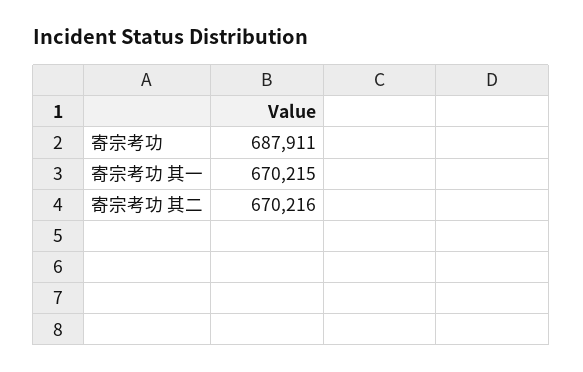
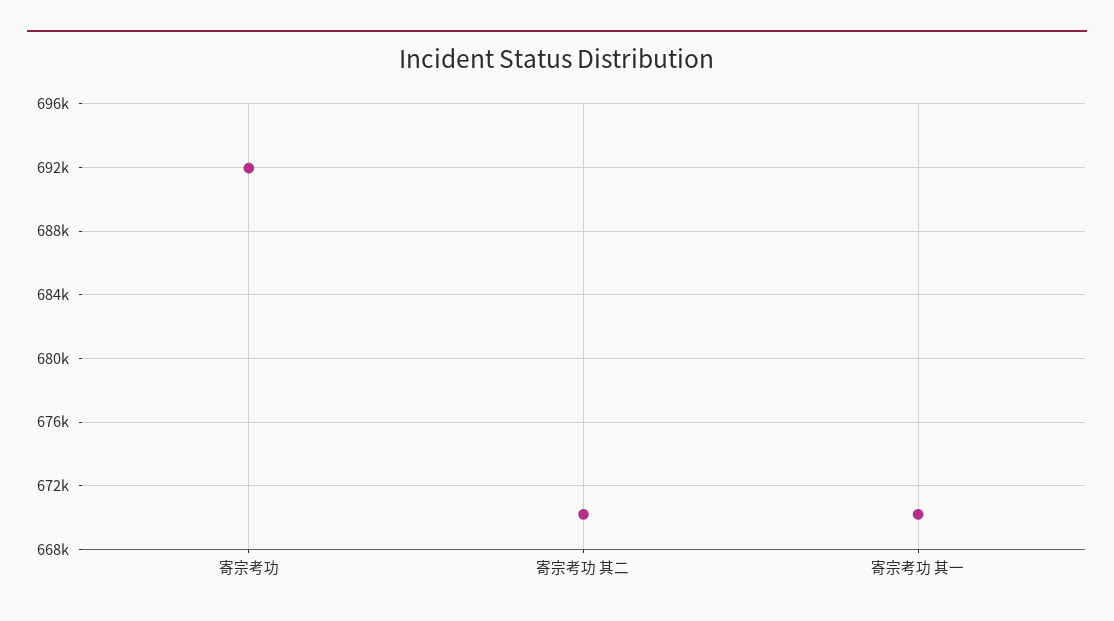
寄宗考功: 687911 -> 692000

